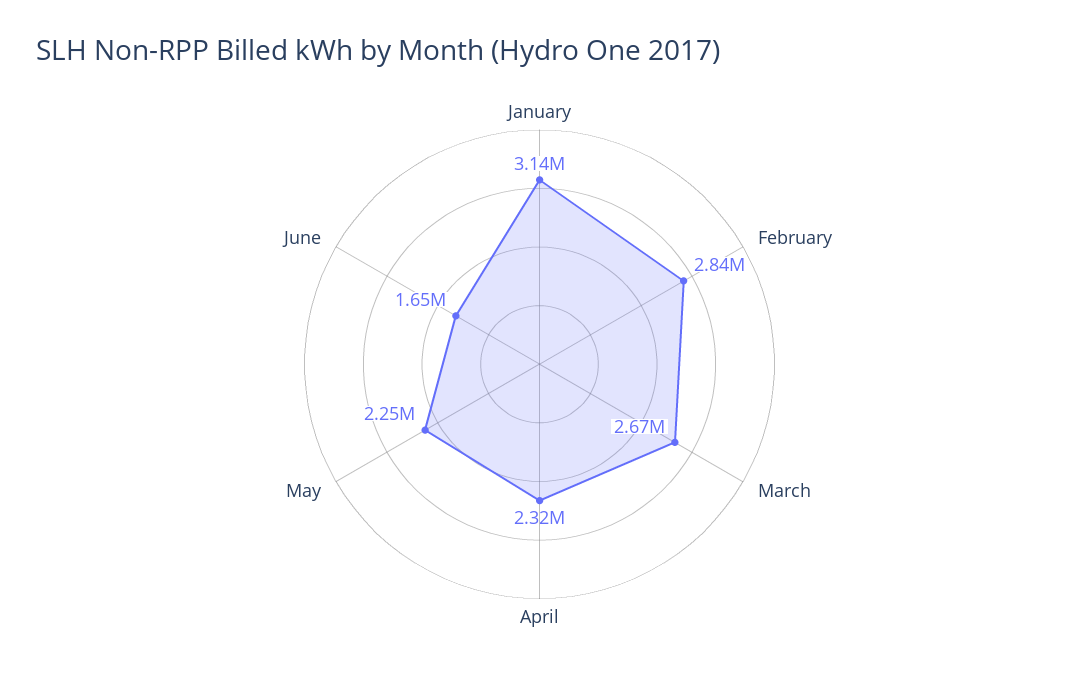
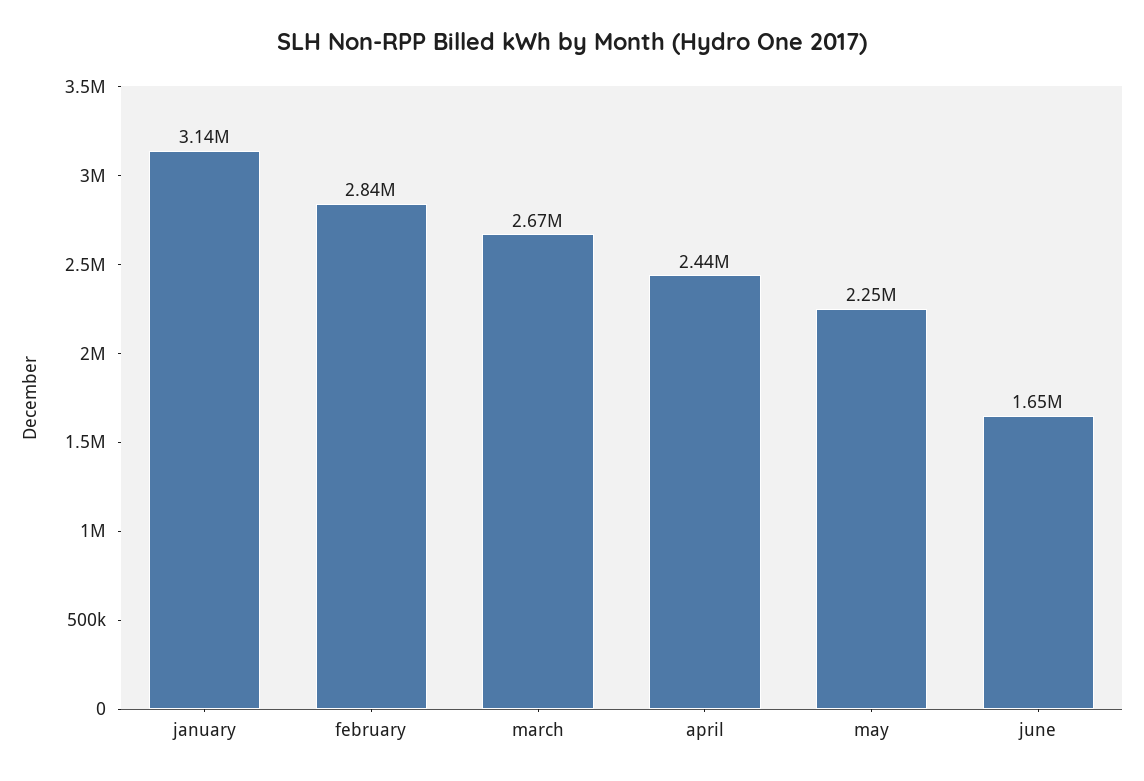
April: 2320000 -> 2440000

